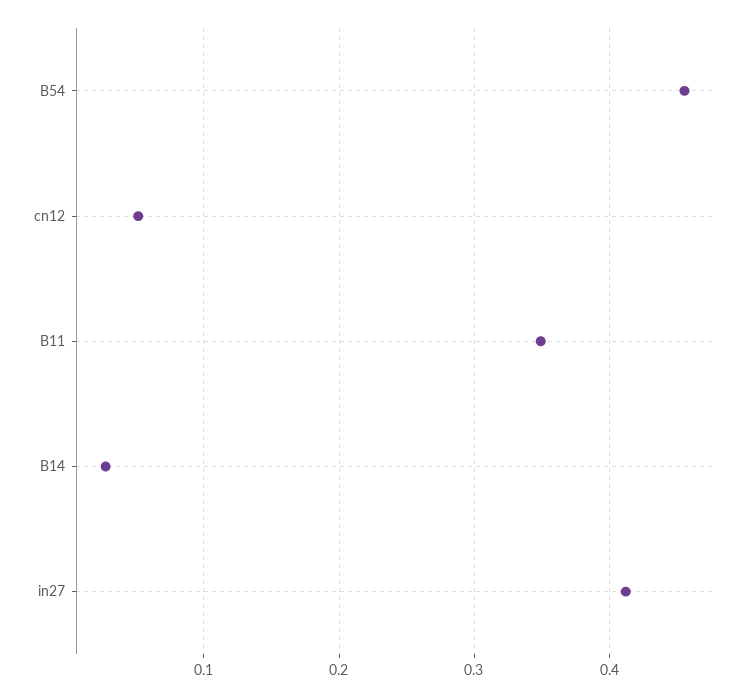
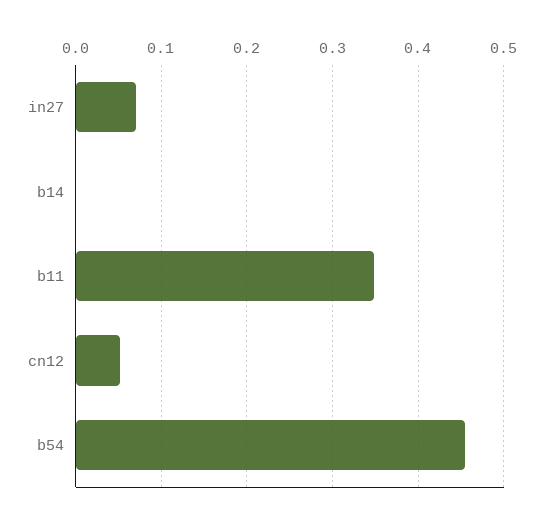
B14: 0.03 -> 0
in27: 0.41 -> 0.07

